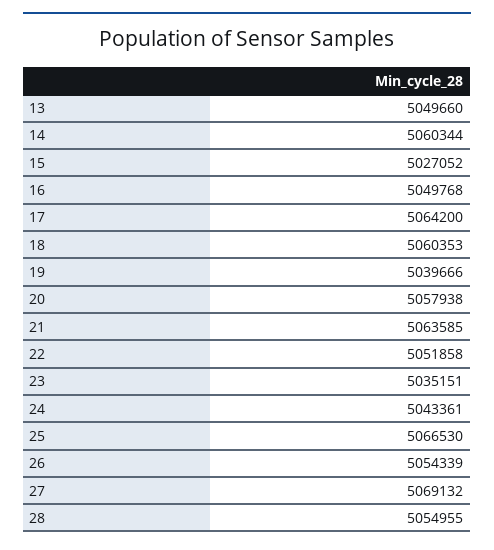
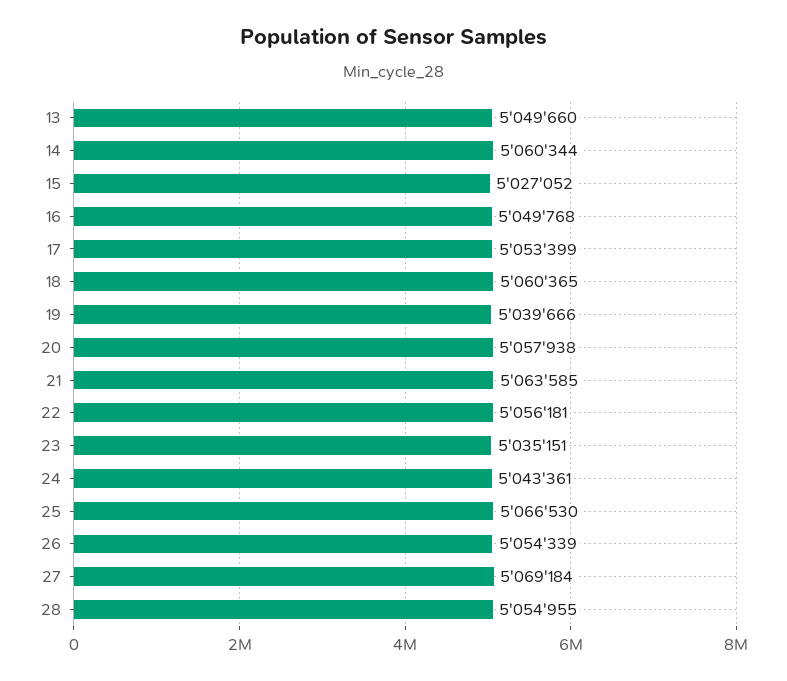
17: 5064200 -> 5053399
18: 5060353 -> 5060365
22: 5051858 -> 5056181
27: 5069132 -> 5069184

